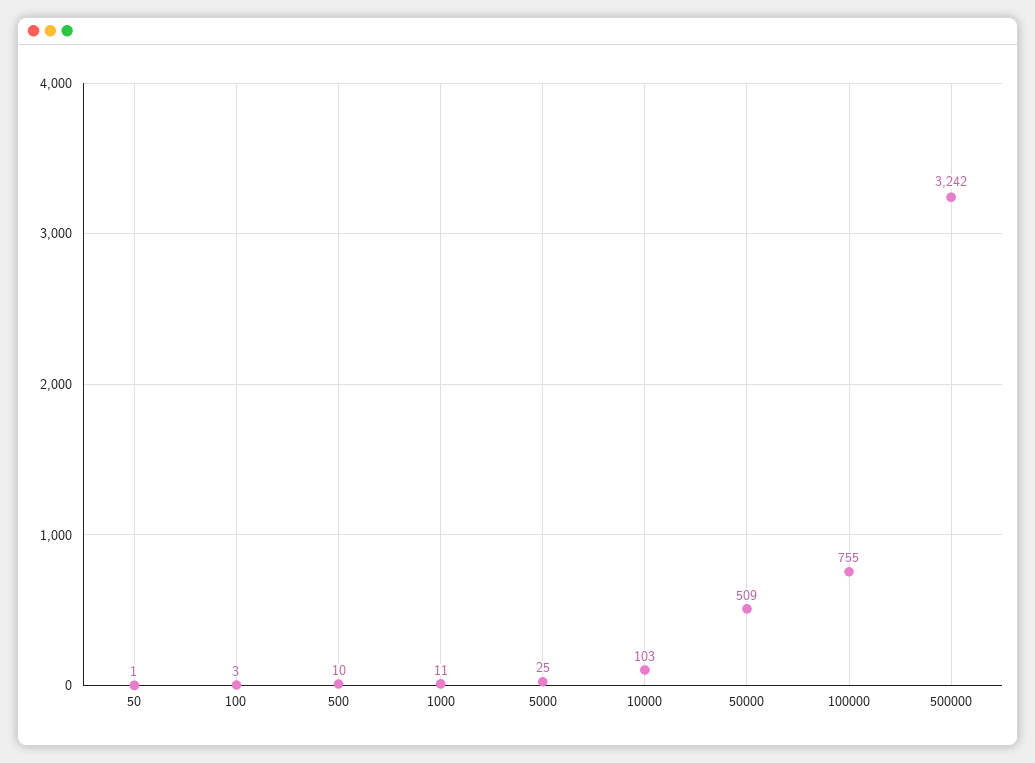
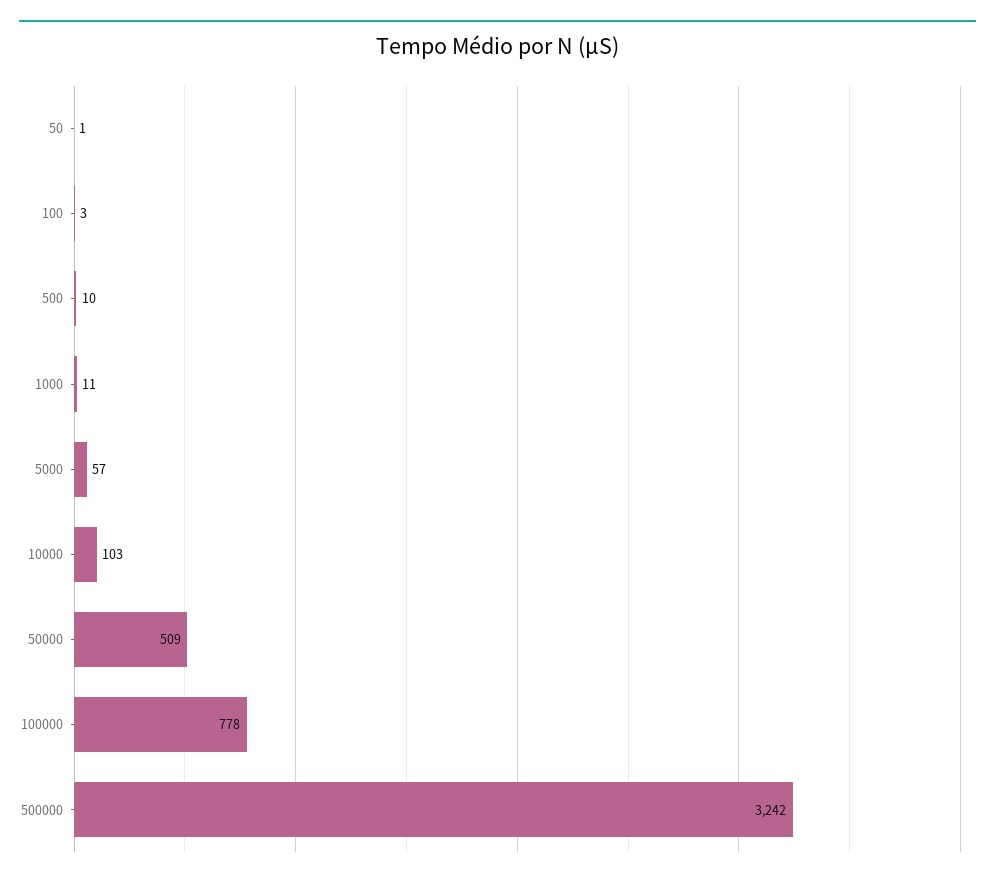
5000: 25 -> 57
100000: 755 -> 778

